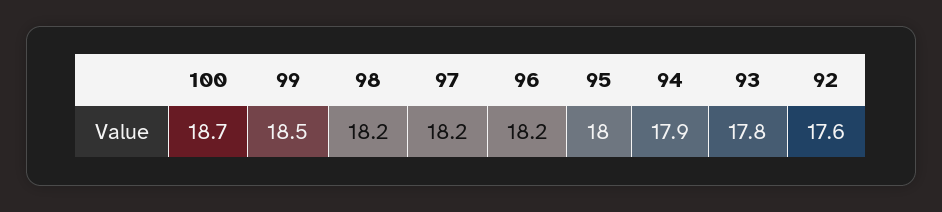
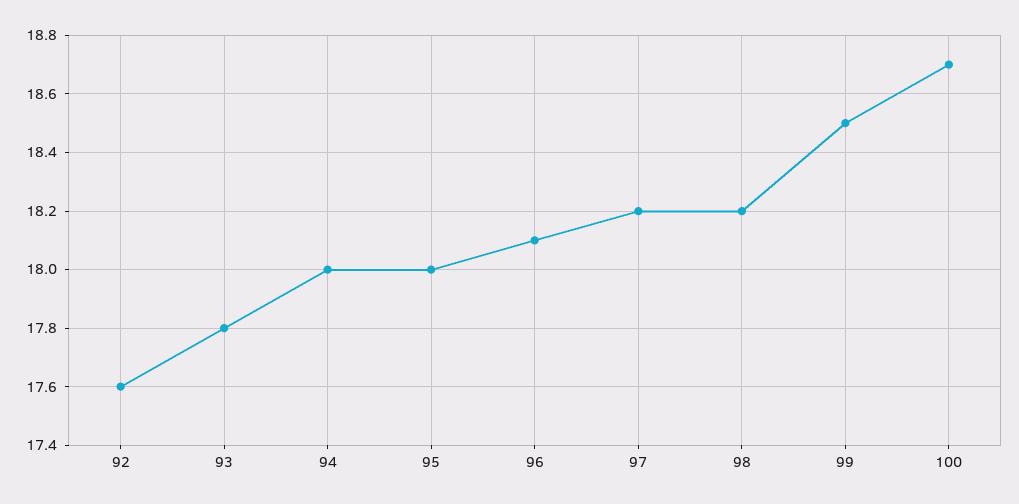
96: 18.2 -> 18.1
94: 17.9 -> 18

